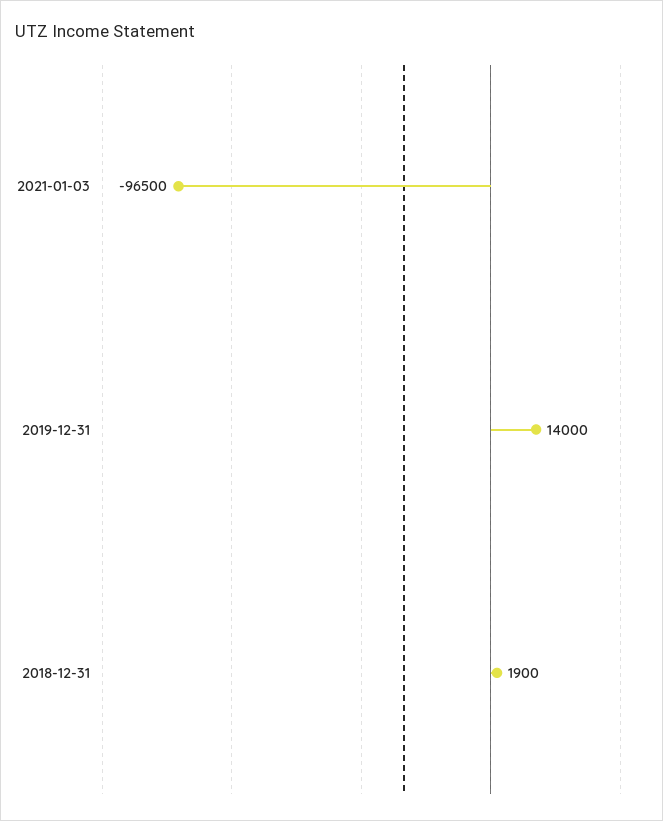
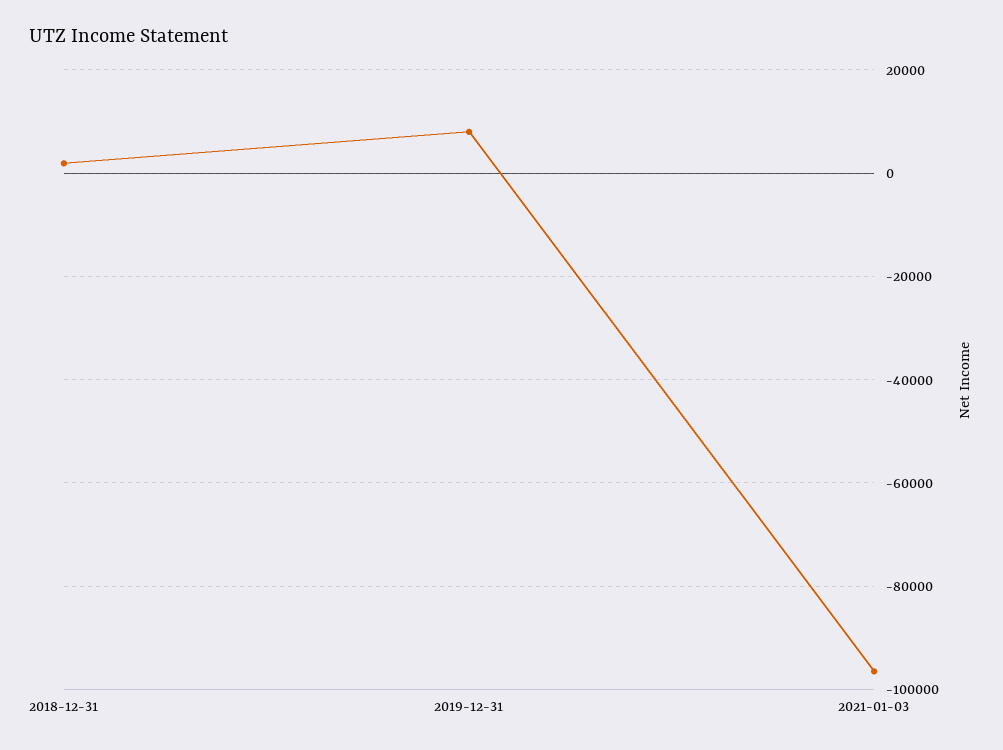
2019-12-31: 14000 -> 8000

